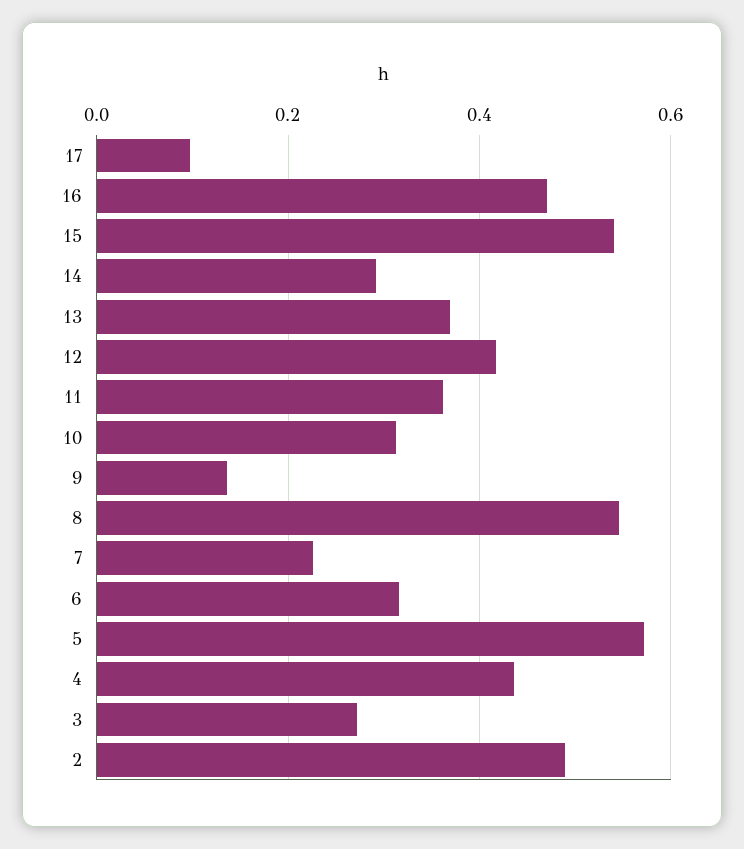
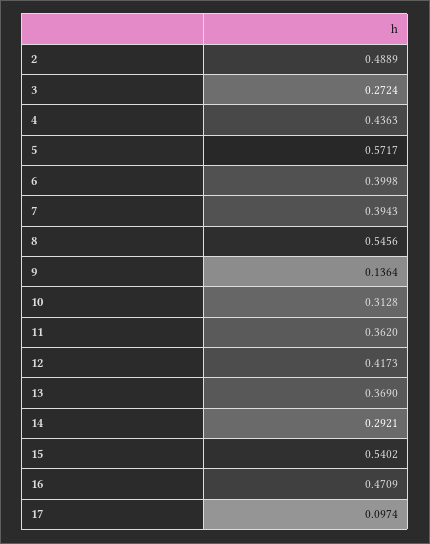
7: 0.22 -> 0.3943
6: 0.32 -> 0.3998

